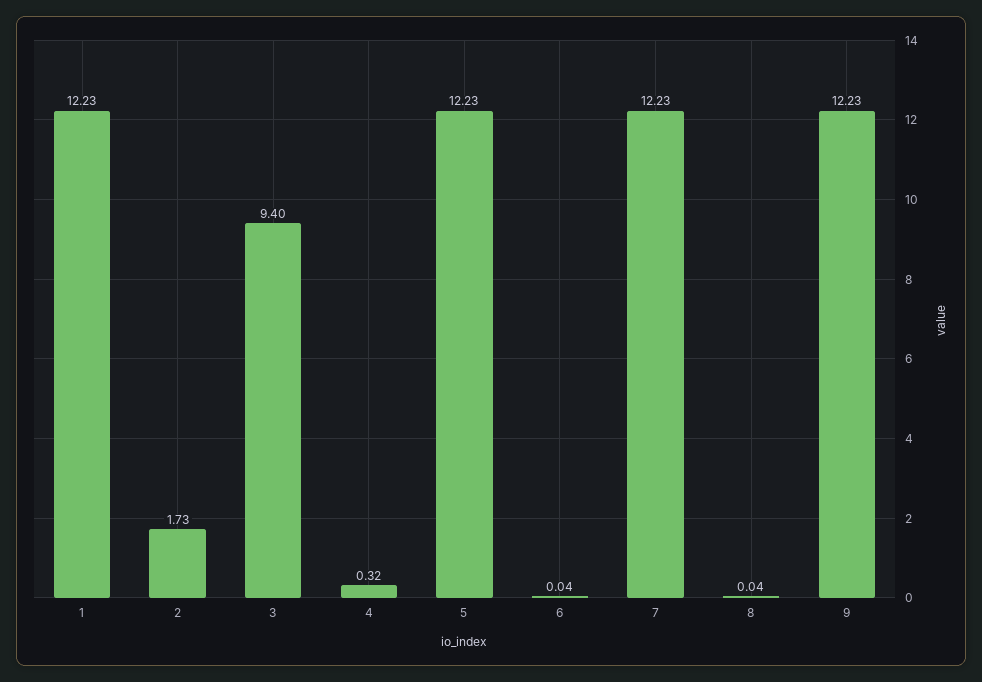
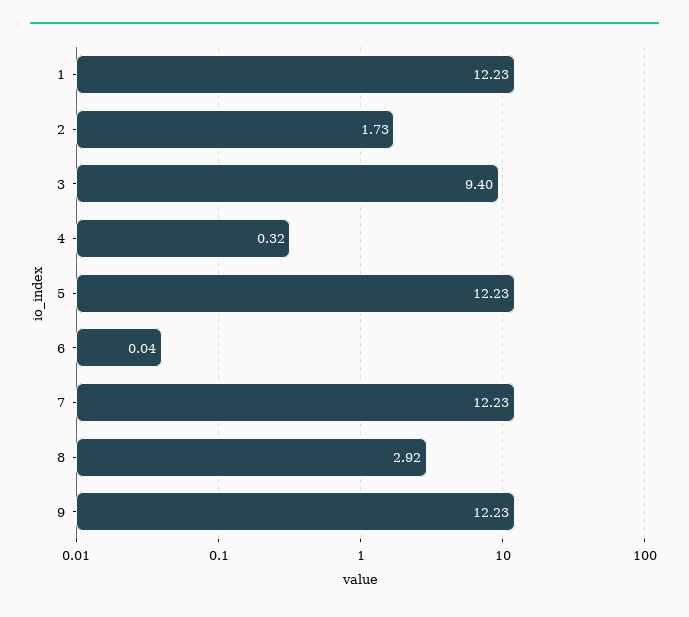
8: 0.04 -> 2.92

